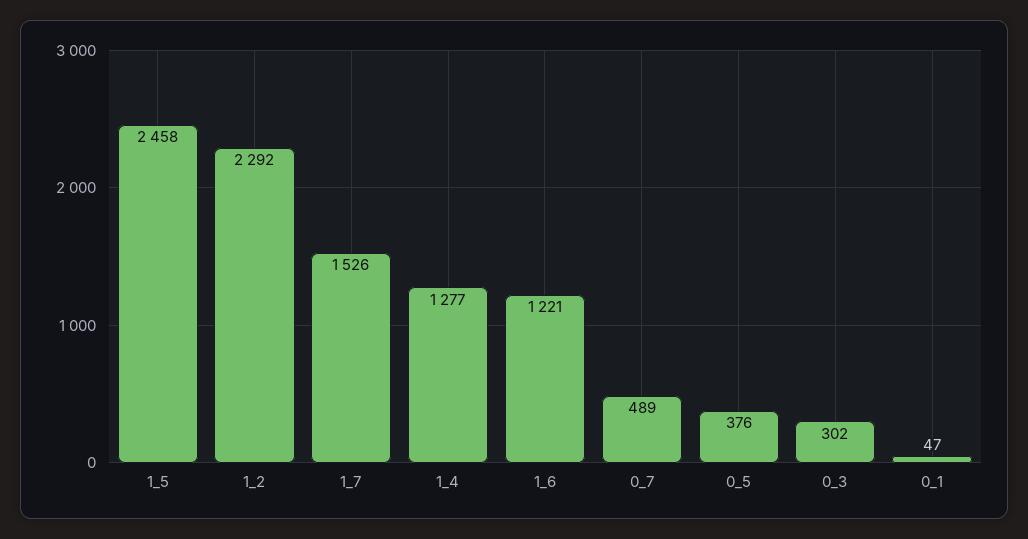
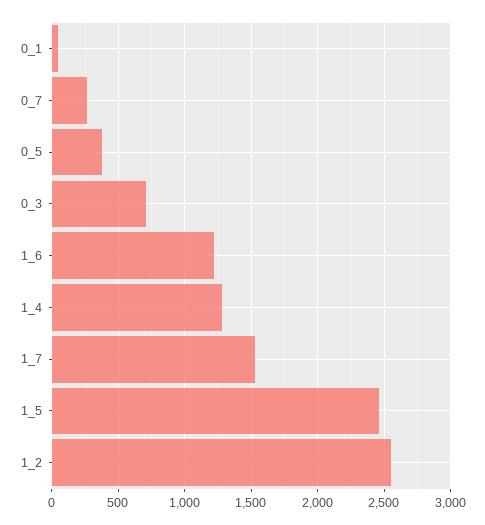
1_2: 2292 -> 2550
0_7: 489 -> 250
0_3: 302 -> 700

